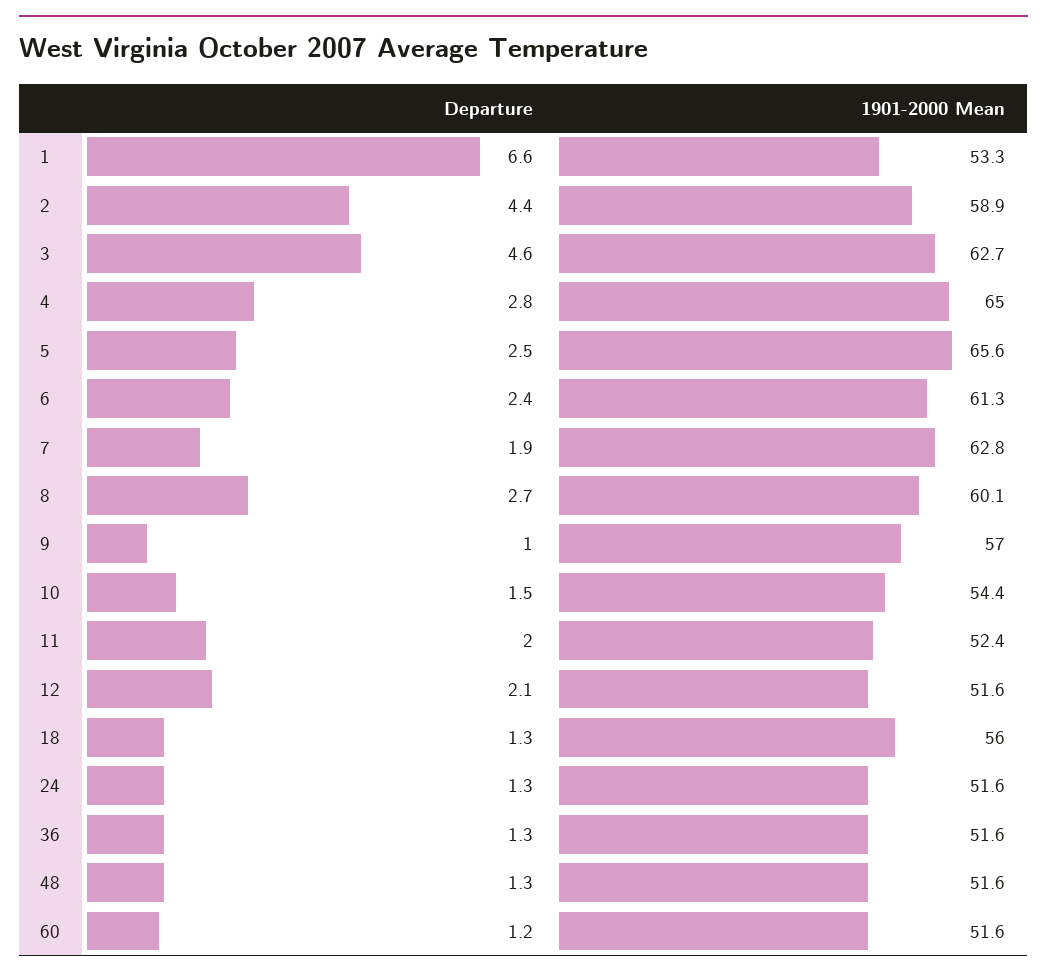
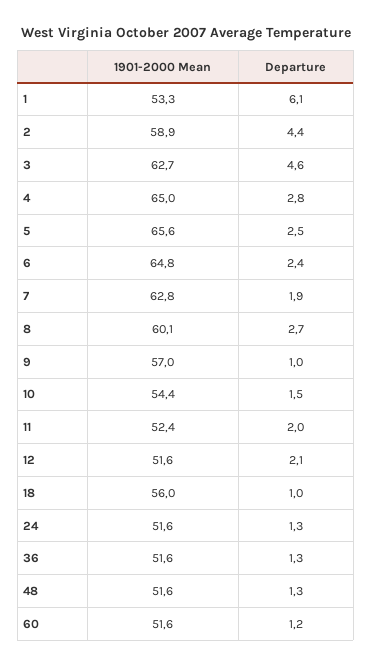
Departure, 1: 6.6 -> 6.1
1901-2000 Mean, 6: 61.3 -> 64.8
Departure, 18: 1.3 -> 1

